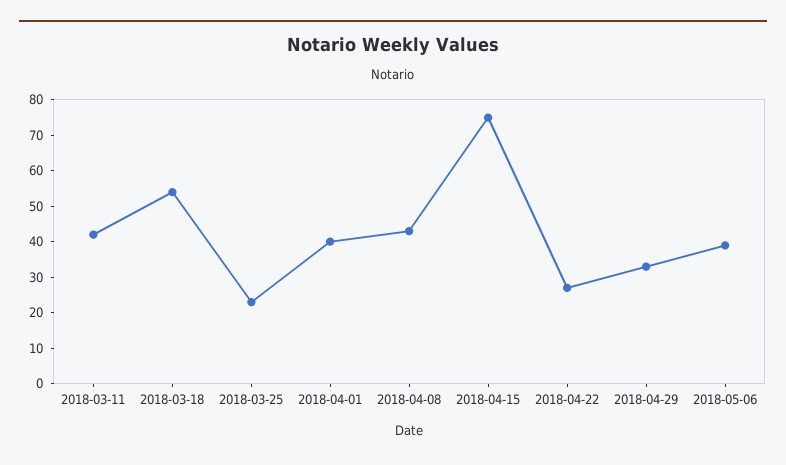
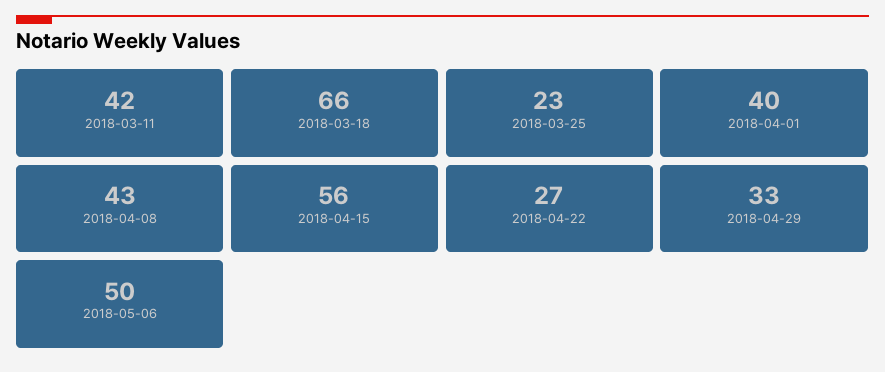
2018-03-18: 55 -> 66
2018-04-15: 75 -> 56
2018-05-06: 40 -> 50

